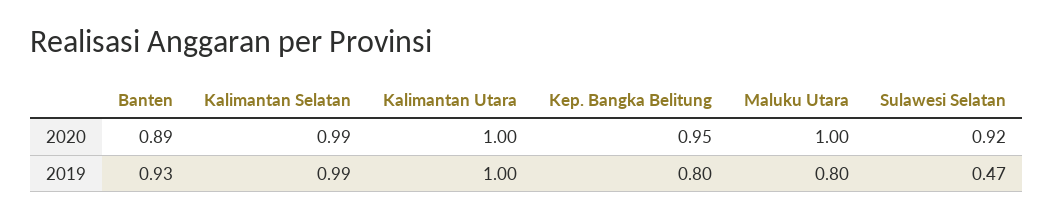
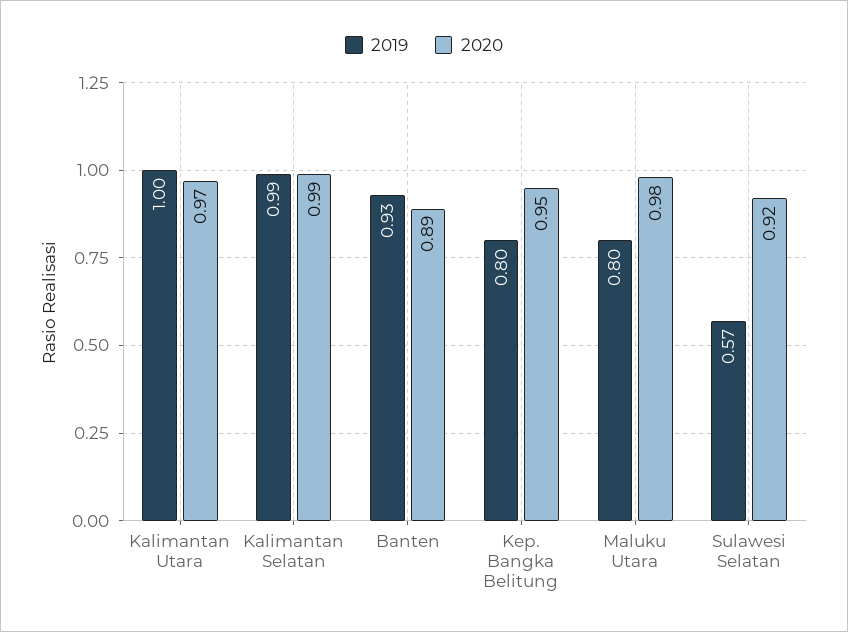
2020, Kalimantan Utara: 1 -> 0.97
2020, Maluku Utara: 1 -> 0.98
2019, Sulawesi Selatan: 0.47 -> 0.57

